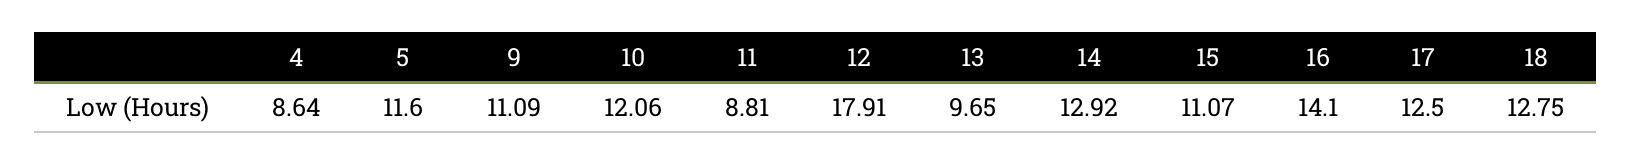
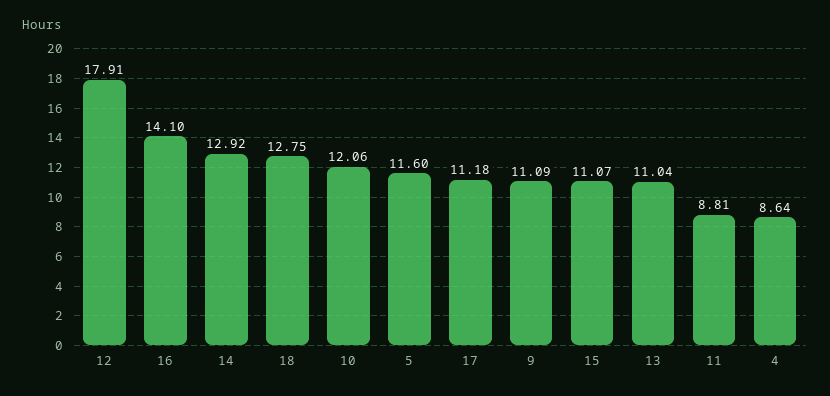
13: 9.65 -> 11.04
17: 12.5 -> 11.18

